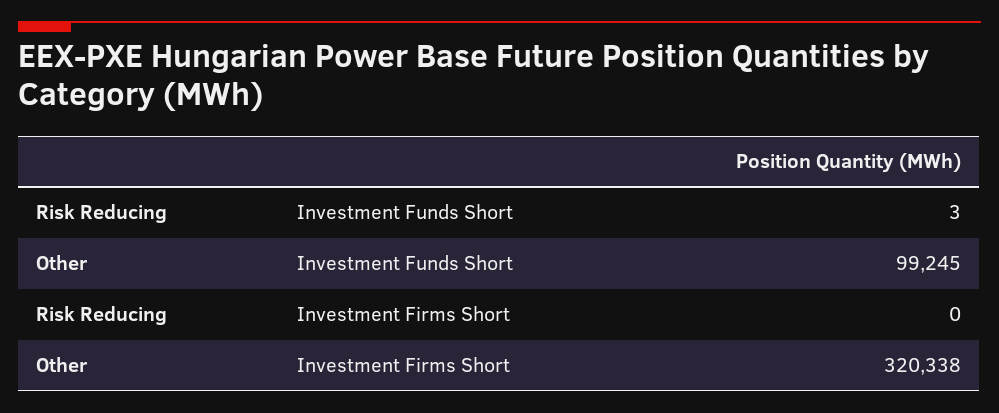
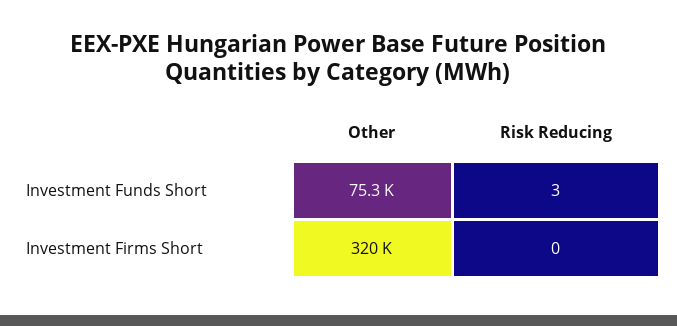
Other, Investment Funds Short: 99245 -> 75300

